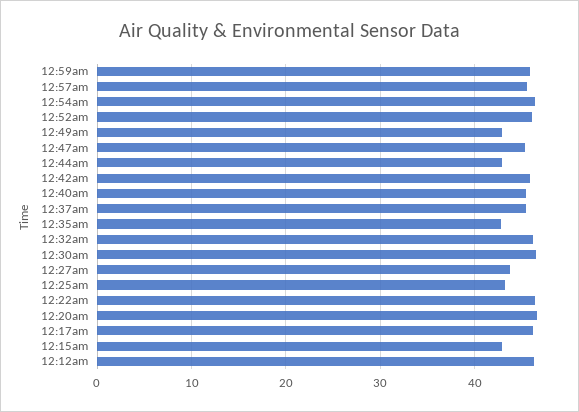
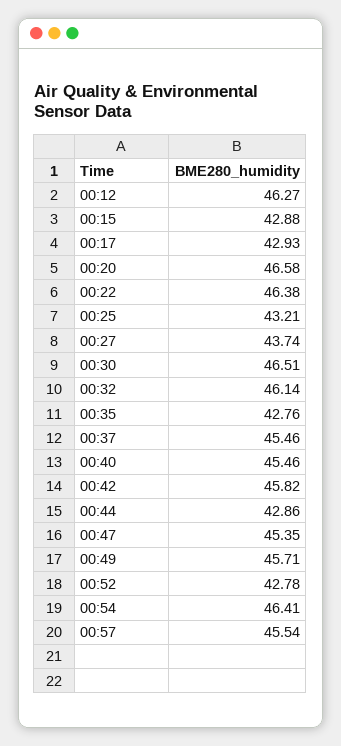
12:59am: 46 -> none
12:52am: 46 -> 42.78
12:49am: 43 -> 45.71
12:17am: 46 -> 42.93

